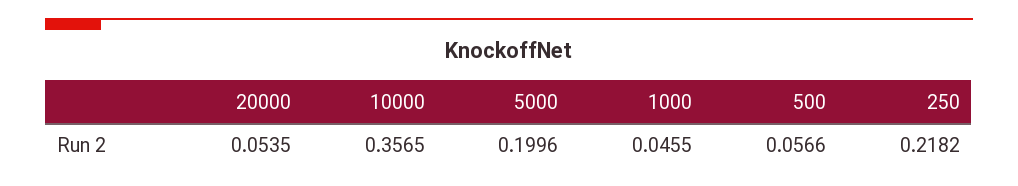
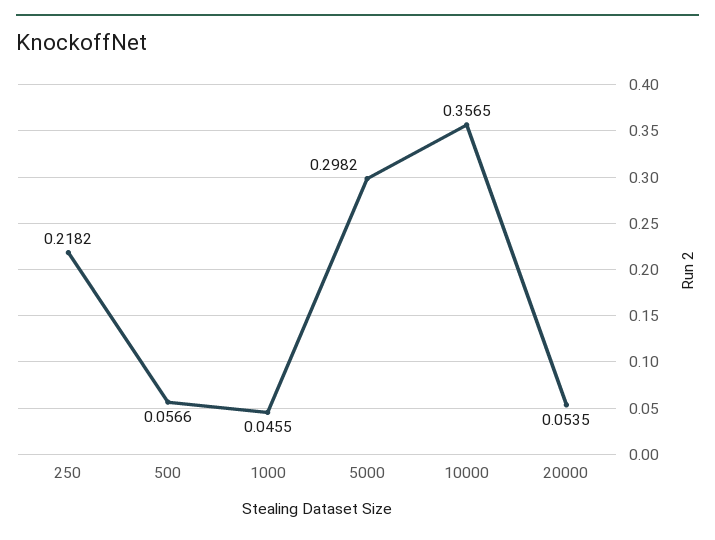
5000: 0.1996 -> 0.2982

